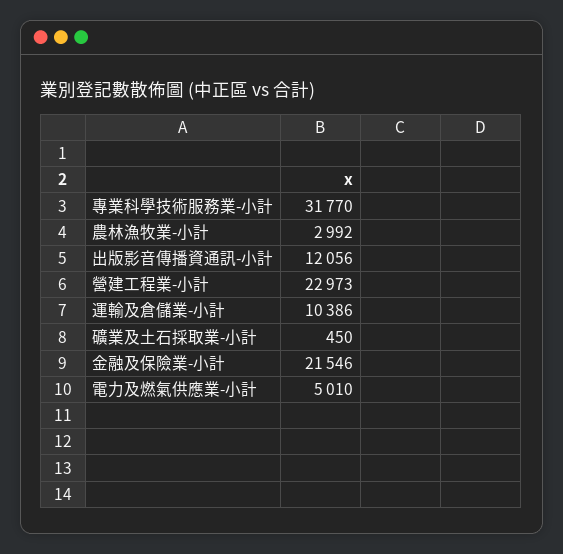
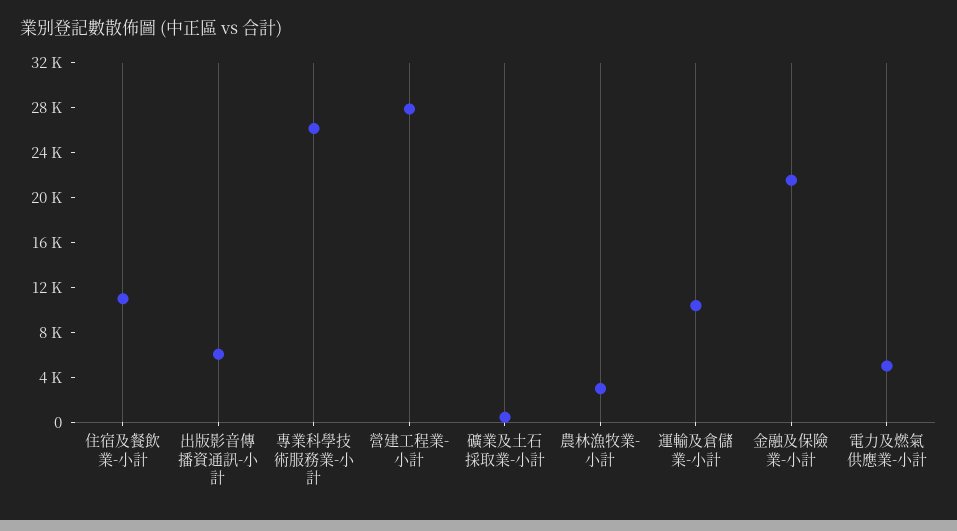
專業科學技術服務業-小計: 31770 -> 26000
出版影音傳播資通訊-小計: 12056 -> 6000
營建工程業-小計: 22973 -> 28000
住宿及餐飲業-小計: none -> 11000

